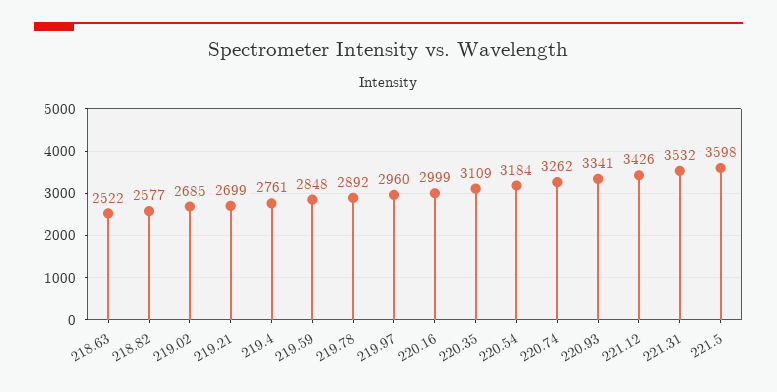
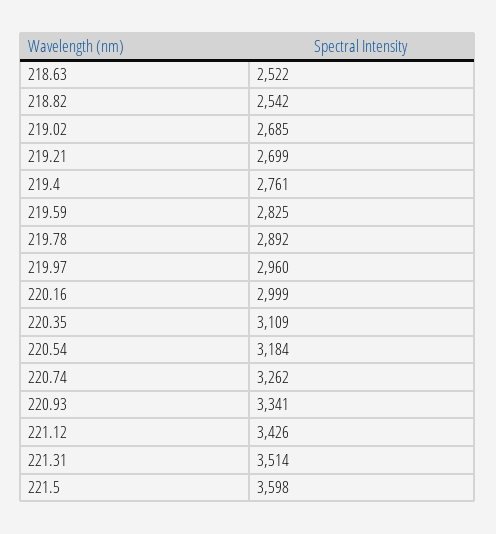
218.82: 2577 -> 2542
219.59: 2848 -> 2825
221.31: 3532 -> 3514

